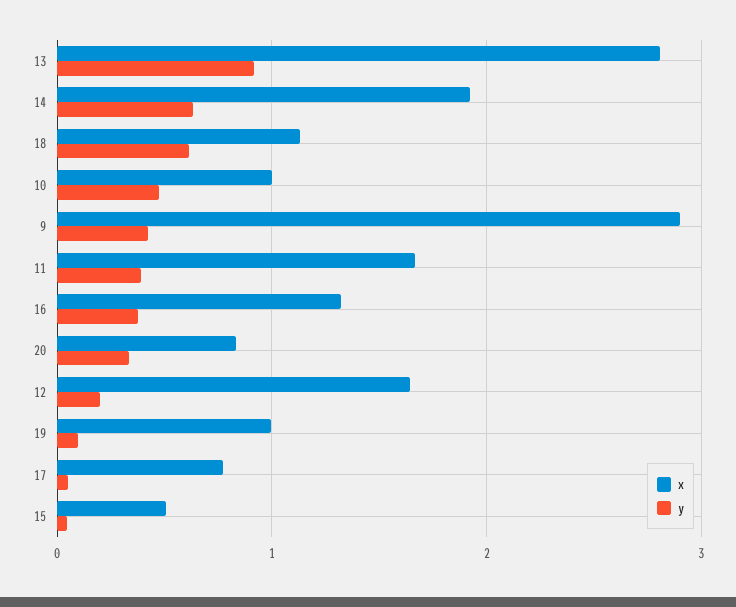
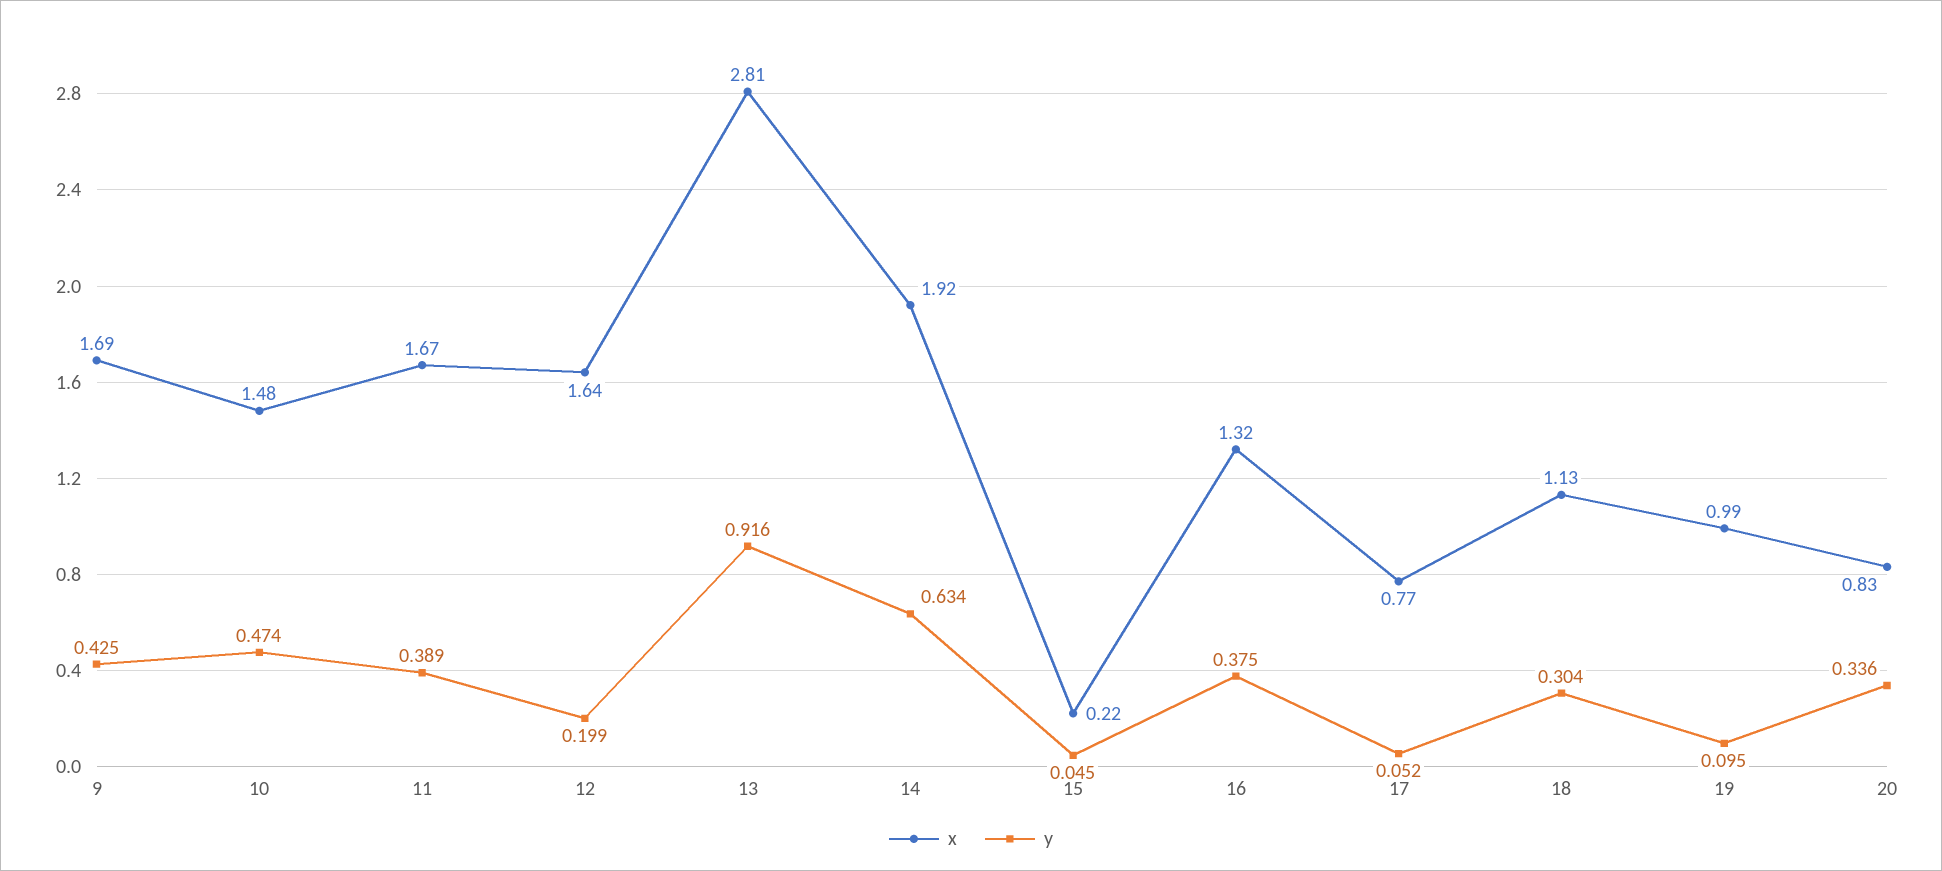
y, 18: 0.6 -> 0.304
x, 10: 1 -> 1.48
x, 9: 2.9 -> 1.69
x, 15: 0.5 -> 0.22

